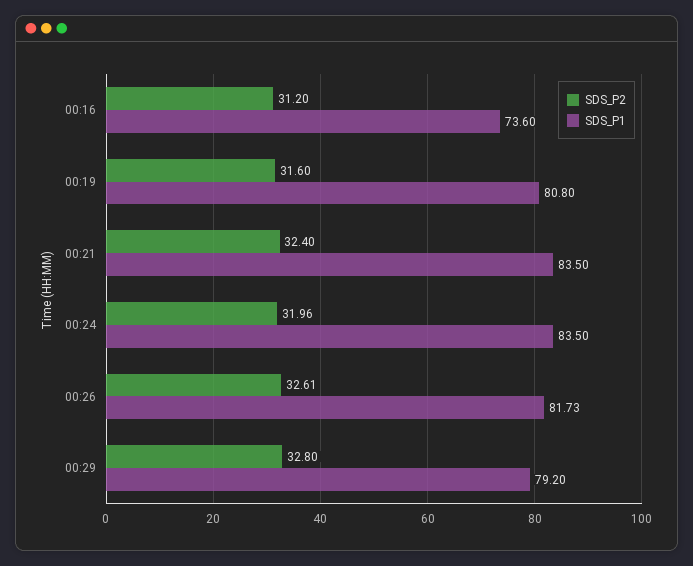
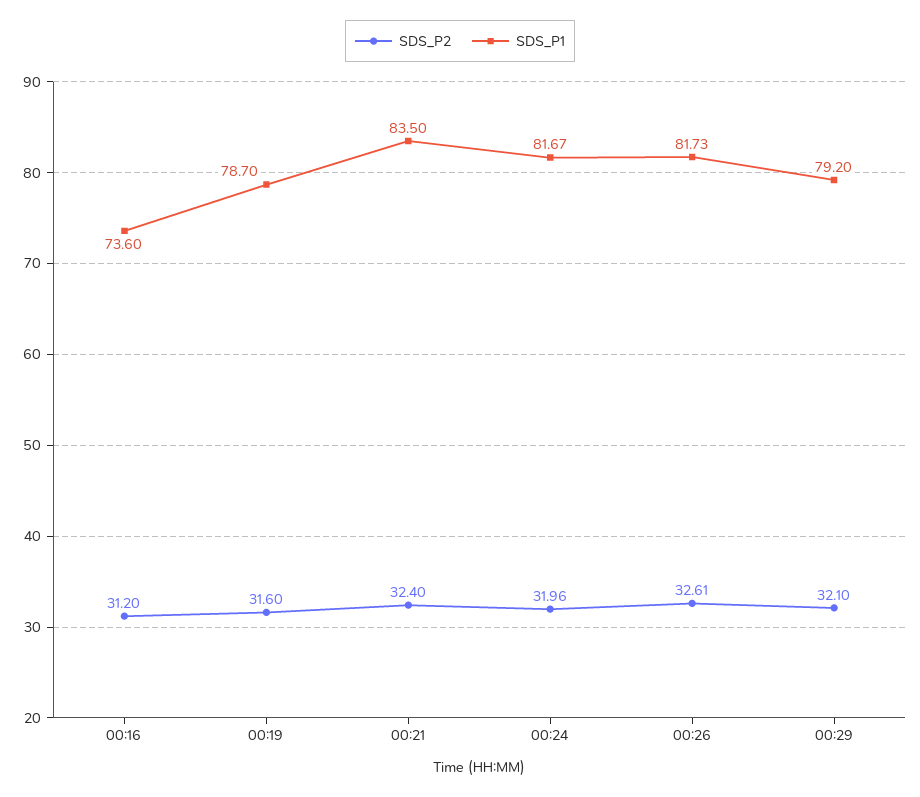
SDS_P1, 00:19: 80.8 -> 78.7
SDS_P1, 00:24: 83.5 -> 81.67
SDS_P2, 00:29: 32.8 -> 32.1

